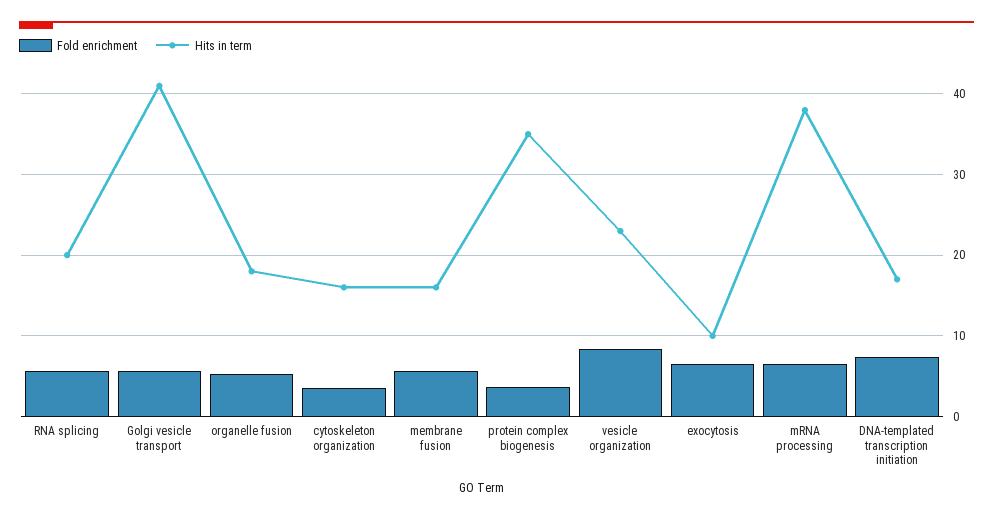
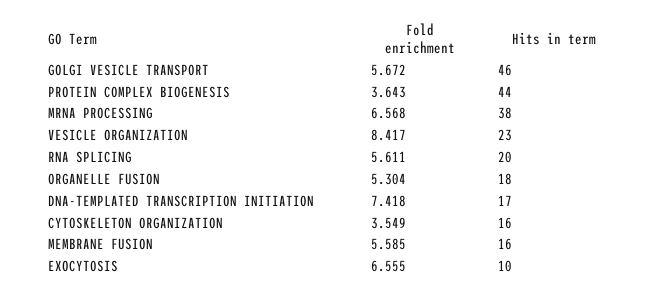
Hits in term, Golgi vesicle transport: 41 -> 46
Hits in term, protein complex biogenesis: 35 -> 44

